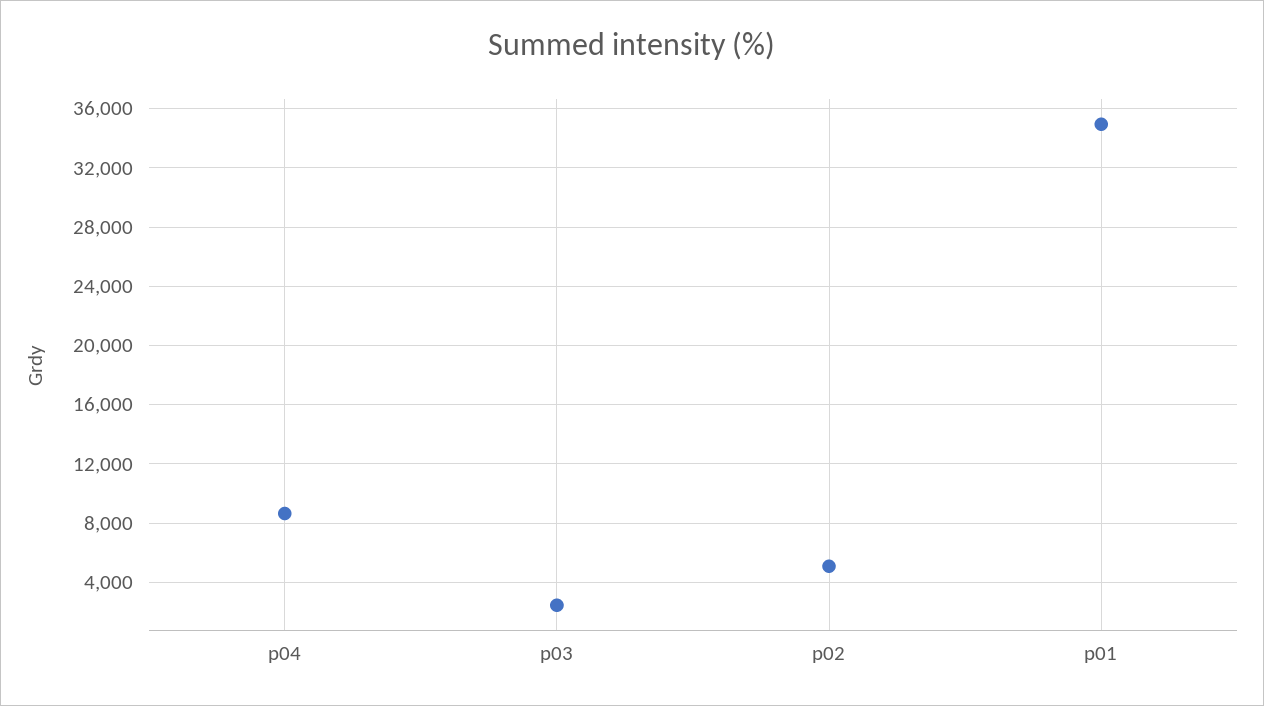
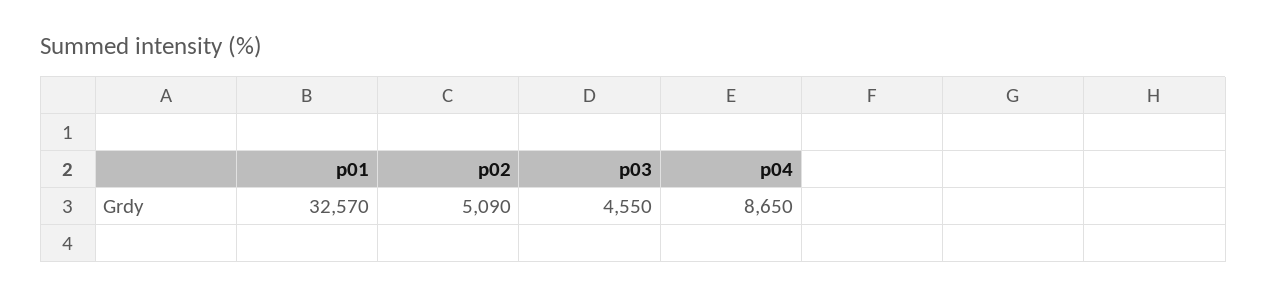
p03: 2500 -> 4550
p01: 35000 -> 32570

